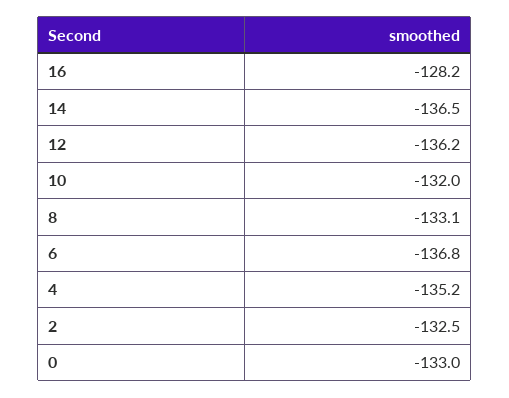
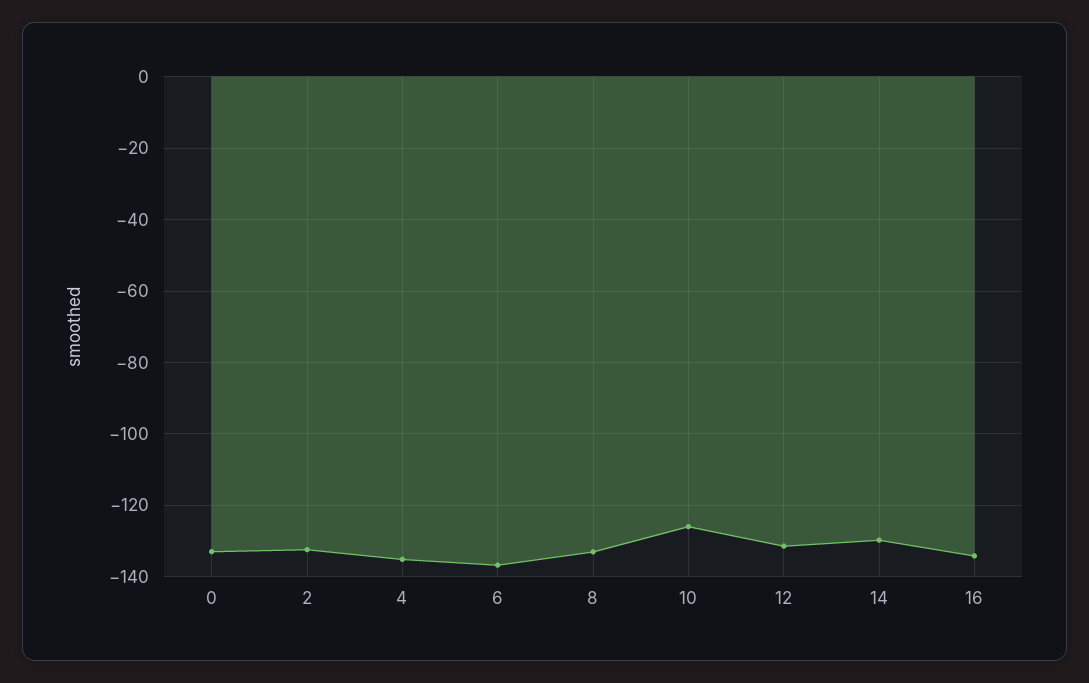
16: -128.2 -> -134
14: -136.5 -> -130
12: -136.2 -> -132
10: -132 -> -126

